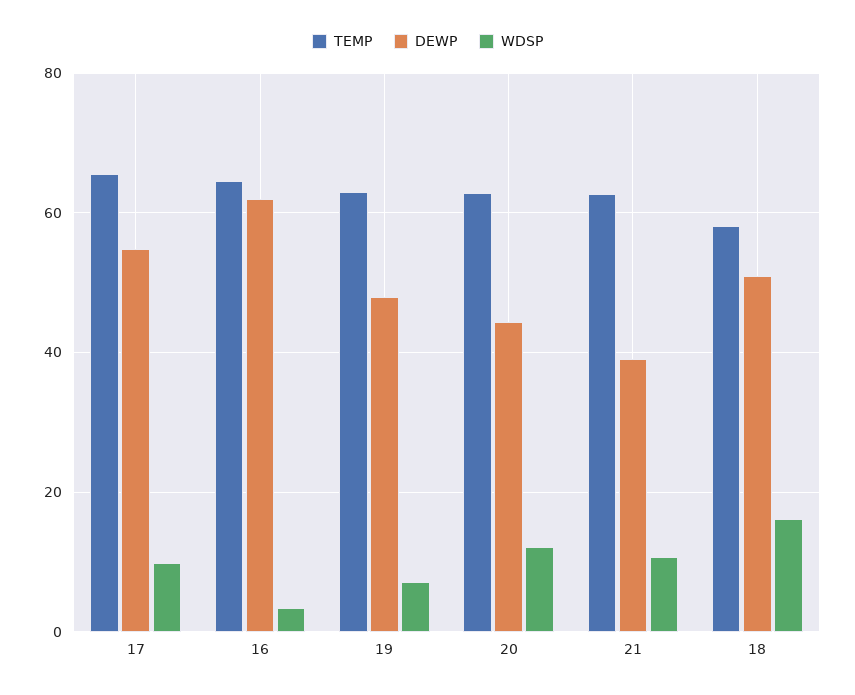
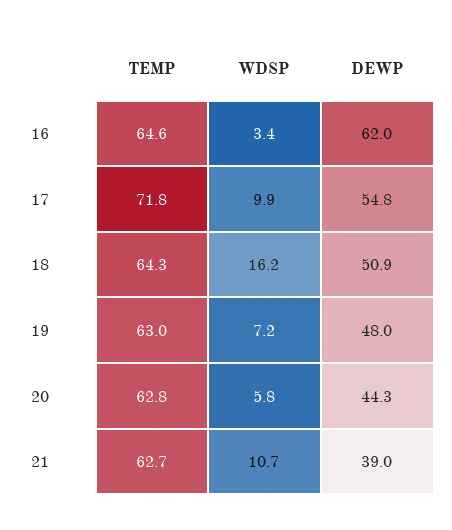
TEMP, 17: 66 -> 71.8
WDSP, 20: 12 -> 5.8
TEMP, 18: 58 -> 64.3

